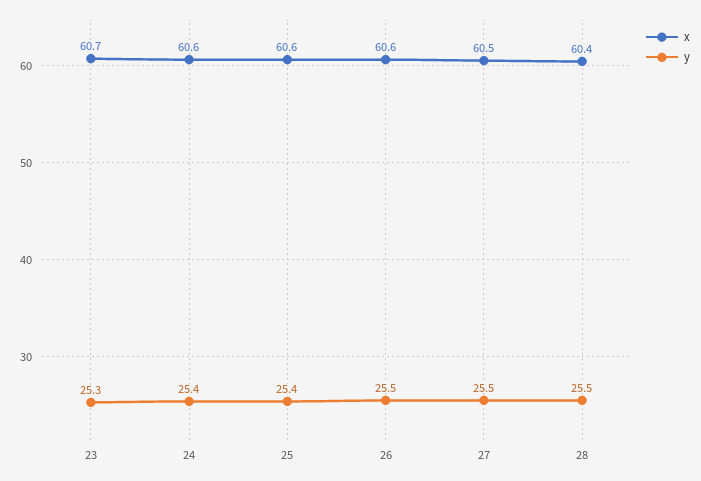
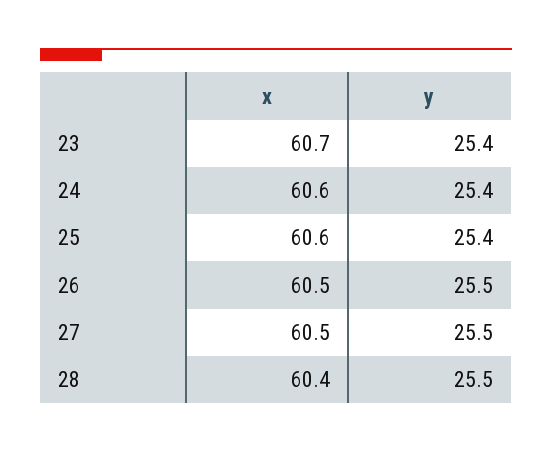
y, 23: 25.3 -> 25.4
x, 26: 60.6 -> 60.5

